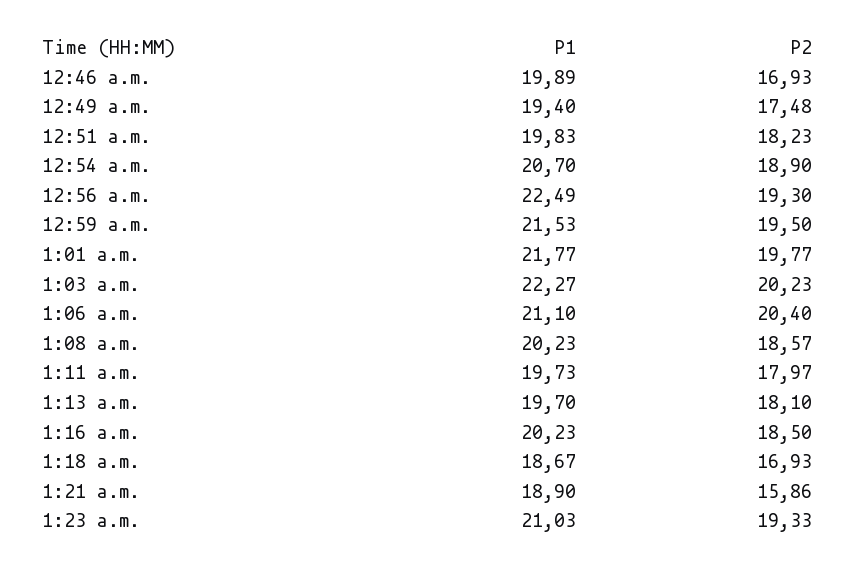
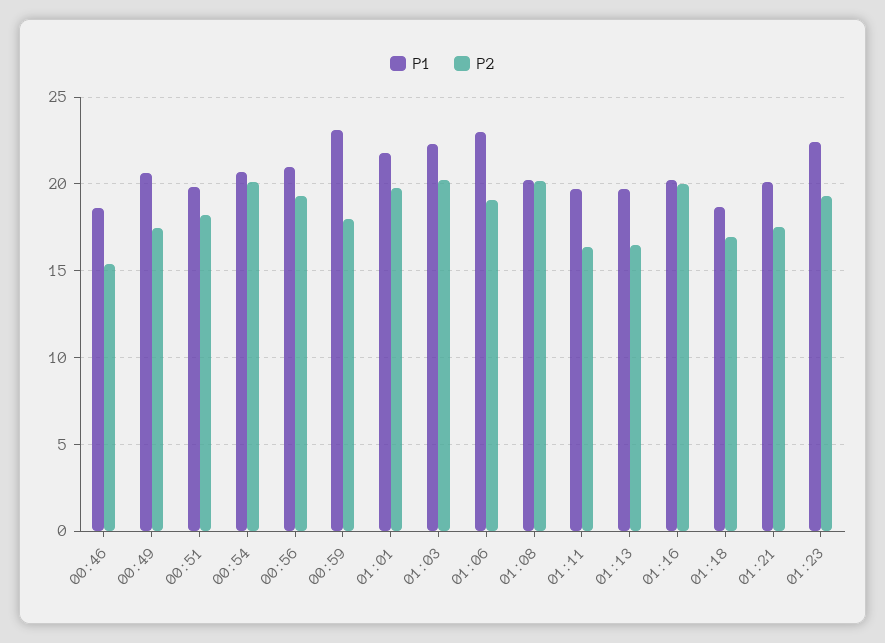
P1, 12:46 a.m.: 19.89 -> 18.5
P2, 12:46 a.m.: 16.93 -> 15.5
P1, 12:49 a.m.: 19.4 -> 20.5
P2, 12:54 a.m.: 18.9 -> 20
P1, 12:56 a.m.: 22.49 -> 21
P1, 12:59 a.m.: 21.53 -> 23
P2, 12:59 a.m.: 19.5 -> 18
P1, 1:06 a.m.: 21.1 -> 23
P2, 1:06 a.m.: 20.4 -> 19
P2, 1:08 a.m.: 18.57 -> 20
P2, 1:11 a.m.: 17.97 -> 16.5
P2, 1:13 a.m.: 18.1 -> 16.5
P2, 1:16 a.m.: 18.5 -> 20
P1, 1:21 a.m.: 18.9 -> 20
P2, 1:21 a.m.: 15.86 -> 17.5
P1, 1:23 a.m.: 21.03 -> 22.5

